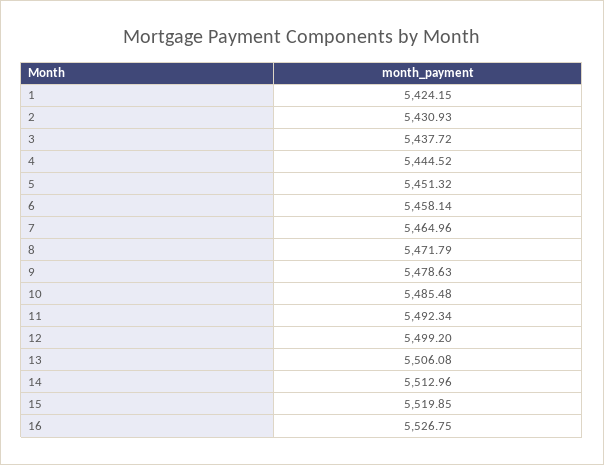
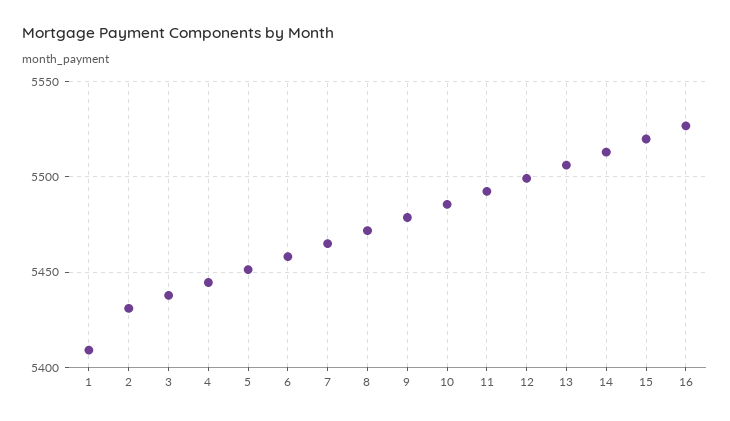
1: 5424.15 -> 5410

